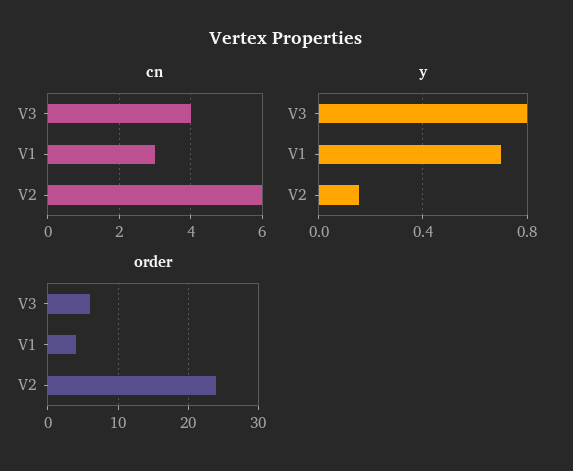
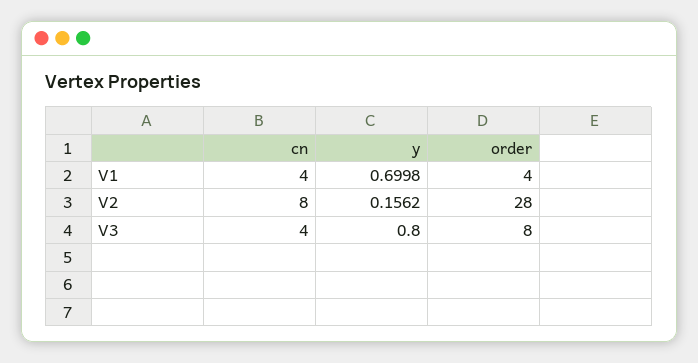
cn, V1: 3 -> 4
cn, V2: 6 -> 8
order, V3: 6 -> 8
order, V2: 24 -> 28

